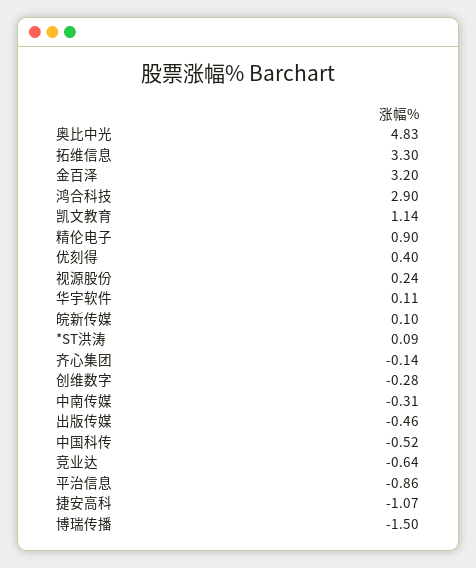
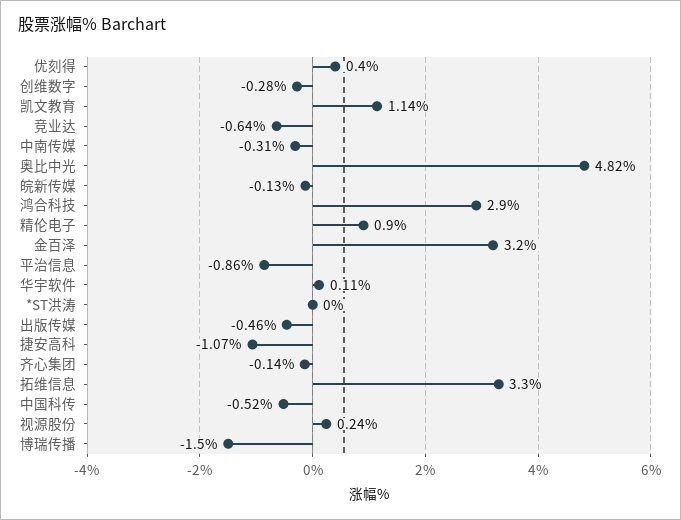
奥比中光: 4.83 -> 4.82
皖新传媒: 0.1 -> -0.13
*ST洪涛: 0.09 -> 0

